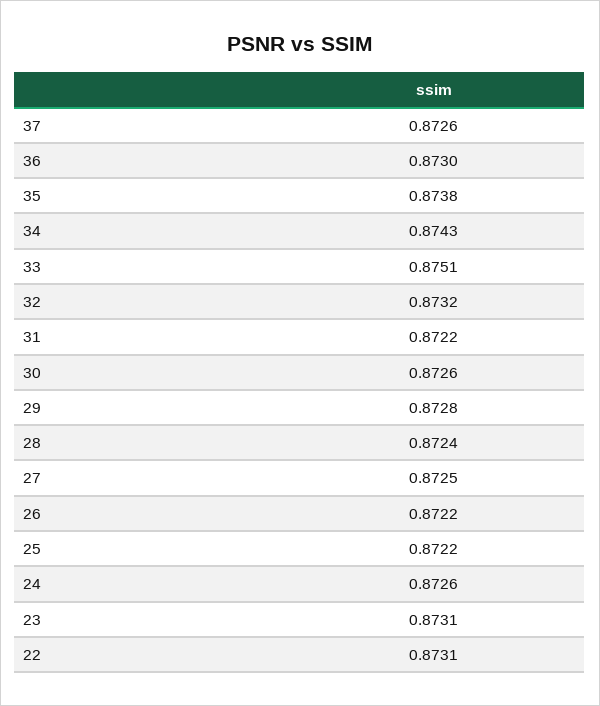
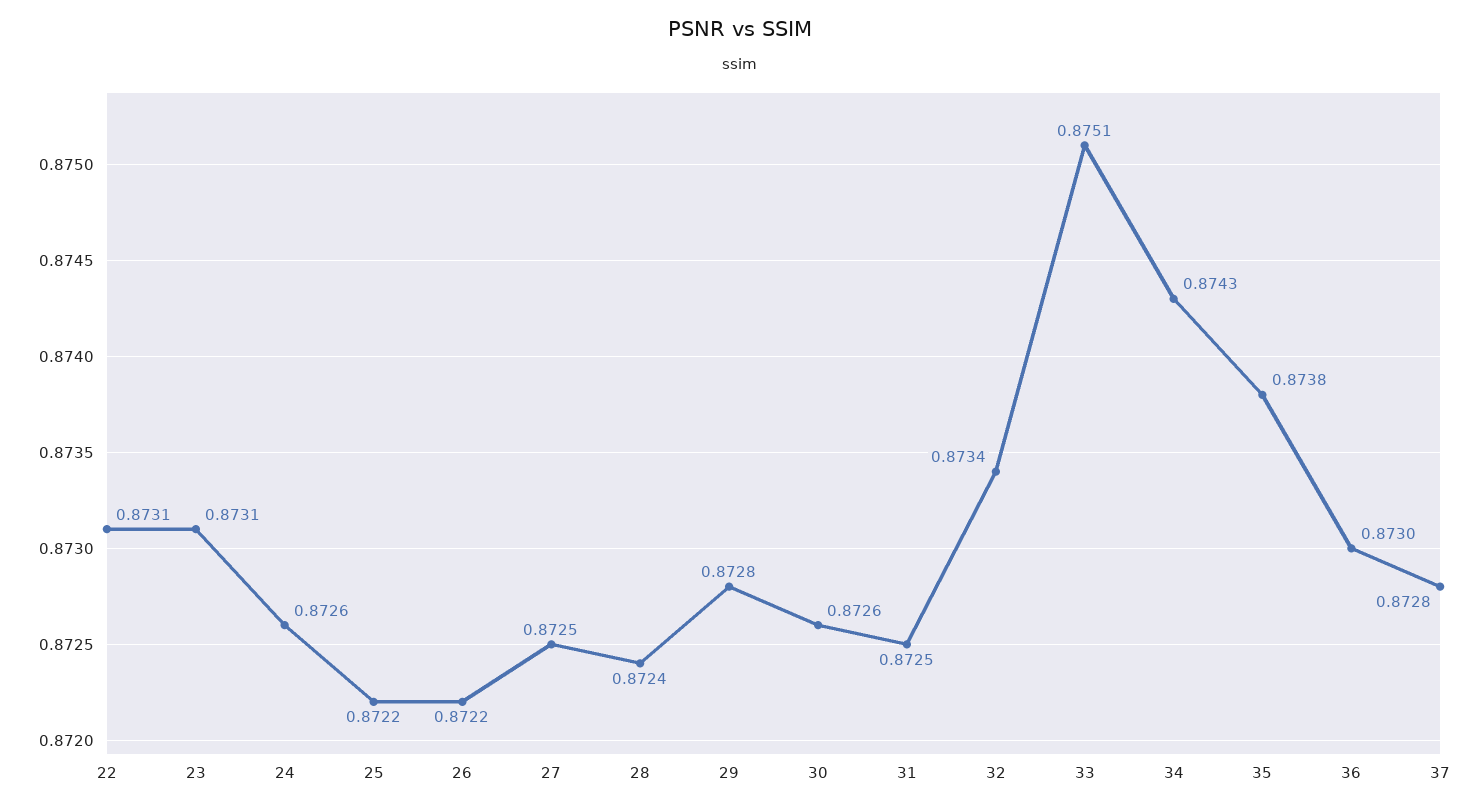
37: 0.8726 -> 0.8728
32: 0.8732 -> 0.8734
31: 0.8722 -> 0.8725

